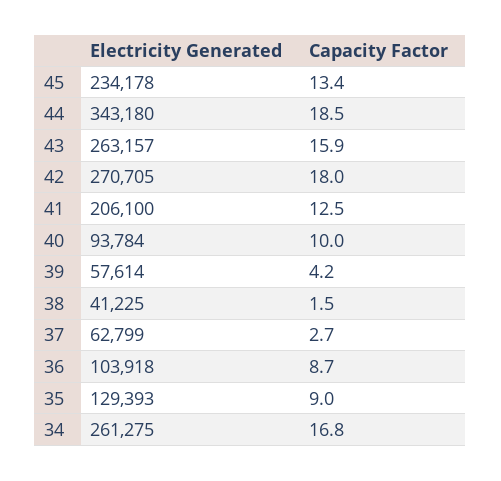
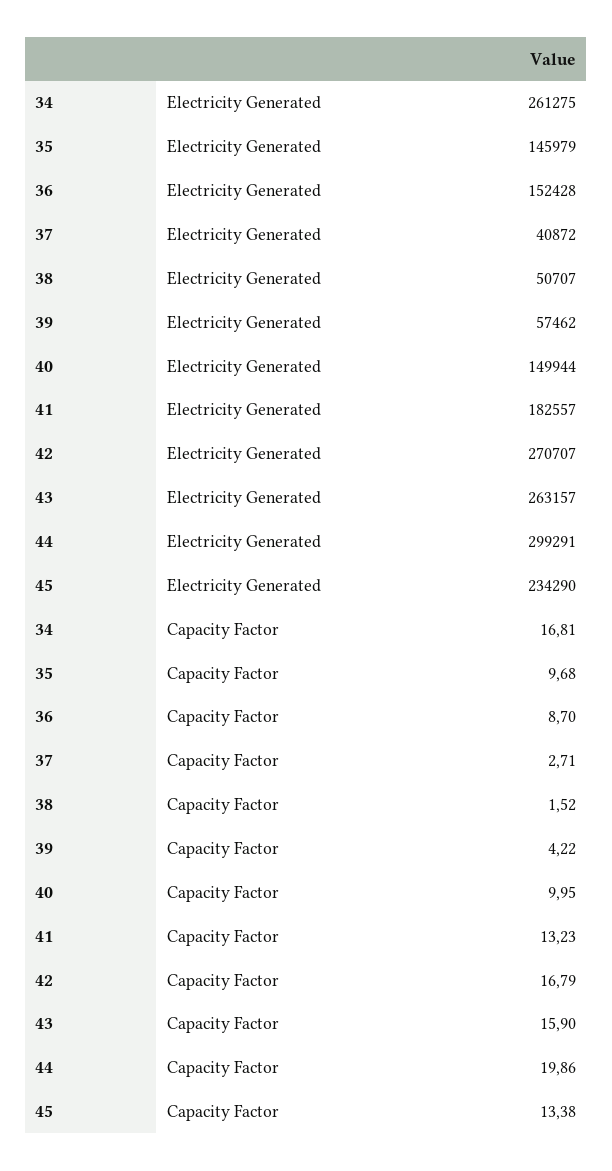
Electricity Generated, 45: 234178 -> 234290
Electricity Generated, 44: 343180 -> 299291
Capacity Factor, 44: 18.5 -> 19.86
Electricity Generated, 42: 270705 -> 270707
Capacity Factor, 42: 18 -> 16.79
Electricity Generated, 41: 206100 -> 182557
Capacity Factor, 41: 12.5 -> 13.23
Electricity Generated, 40: 93784 -> 149944
Electricity Generated, 39: 57614 -> 57462
Electricity Generated, 38: 41225 -> 50707
Electricity Generated, 37: 62799 -> 40872
Electricity Generated, 36: 103918 -> 152428
Electricity Generated, 35: 129393 -> 145979
Capacity Factor, 35: 9 -> 9.68

